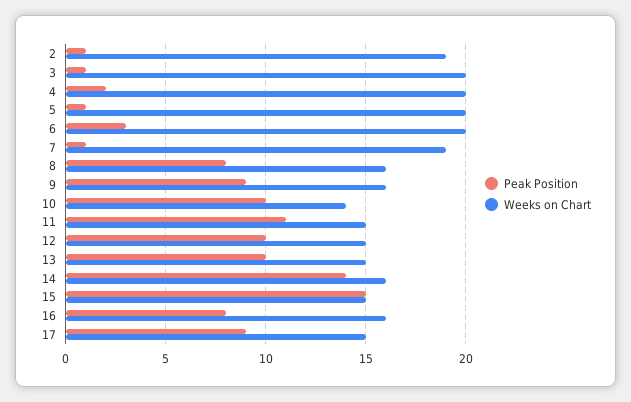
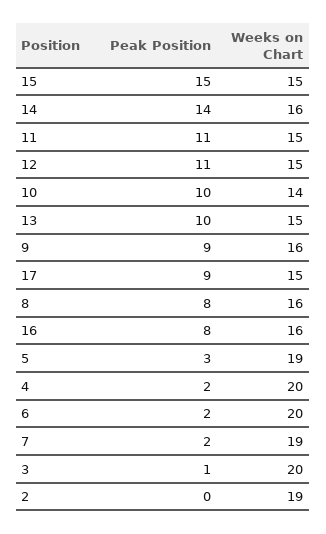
Peak Position, 2: 1 -> 0
Peak Position, 5: 1 -> 3
Weeks on Chart, 5: 20 -> 19
Peak Position, 6: 3 -> 2
Peak Position, 7: 1 -> 2
Peak Position, 12: 10 -> 11

